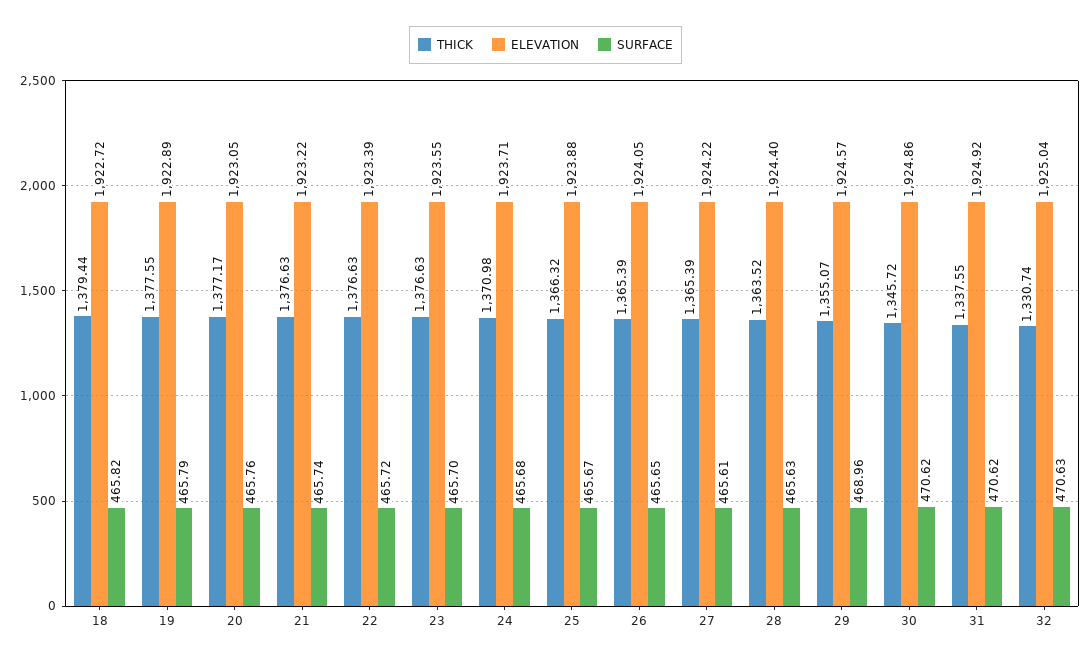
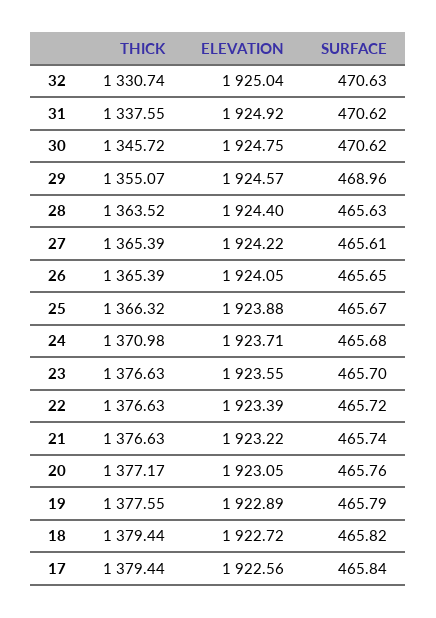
ELEVATION, 30: 1924.86 -> 1924.75
THICK, 17: none -> 1379.44
ELEVATION, 17: none -> 1922.56
SURFACE, 17: none -> 465.84

